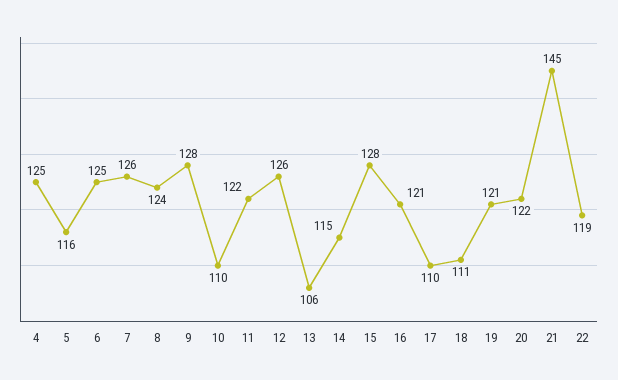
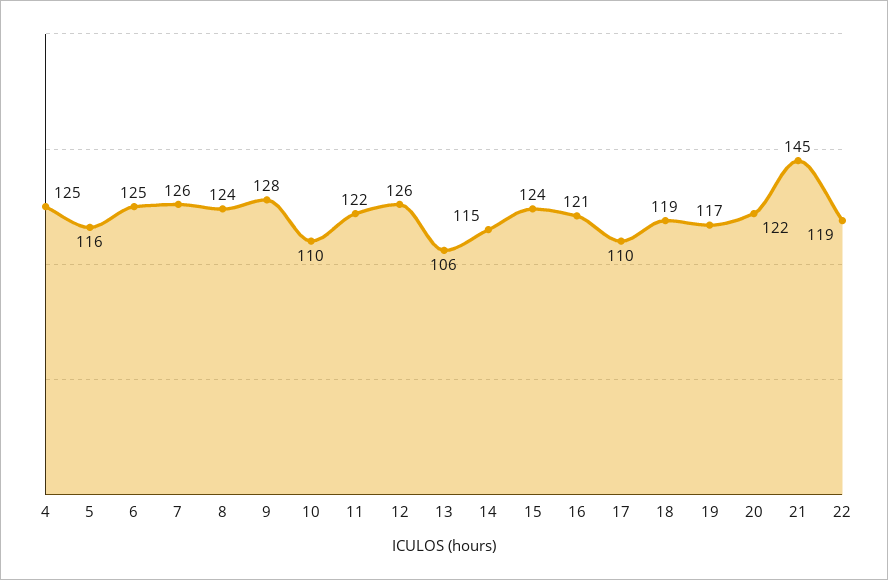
15: 128 -> 124
18: 111 -> 119
19: 121 -> 117

